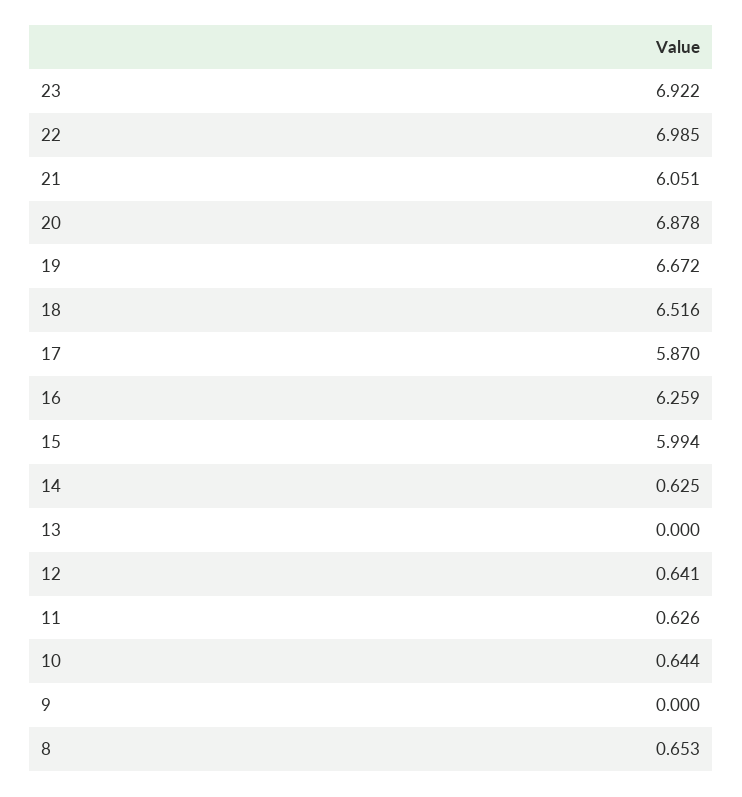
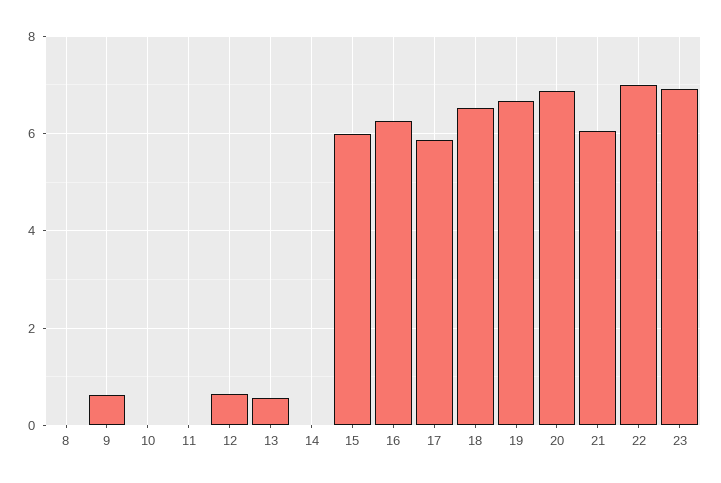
14: 0.625 -> 0
13: 0 -> 0.6
11: 0.626 -> 0
10: 0.644 -> 0
9: 0 -> 0.6
8: 0.653 -> 0

